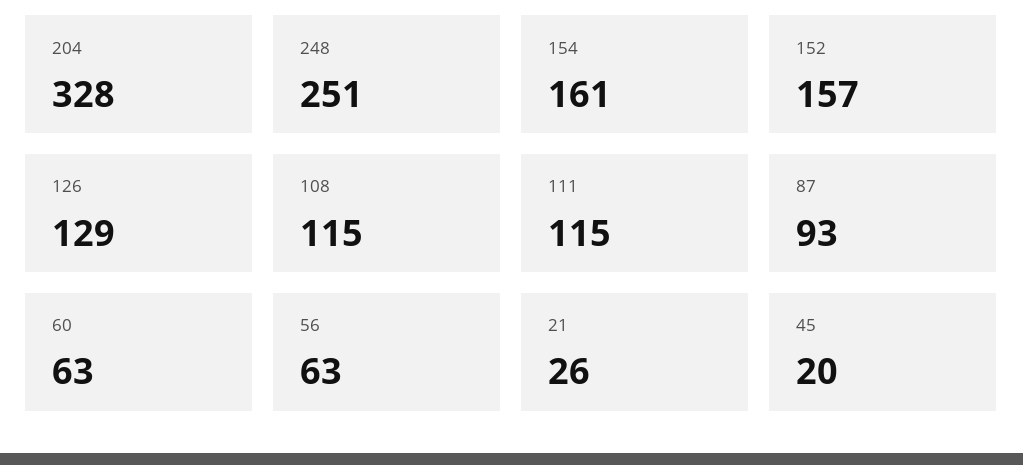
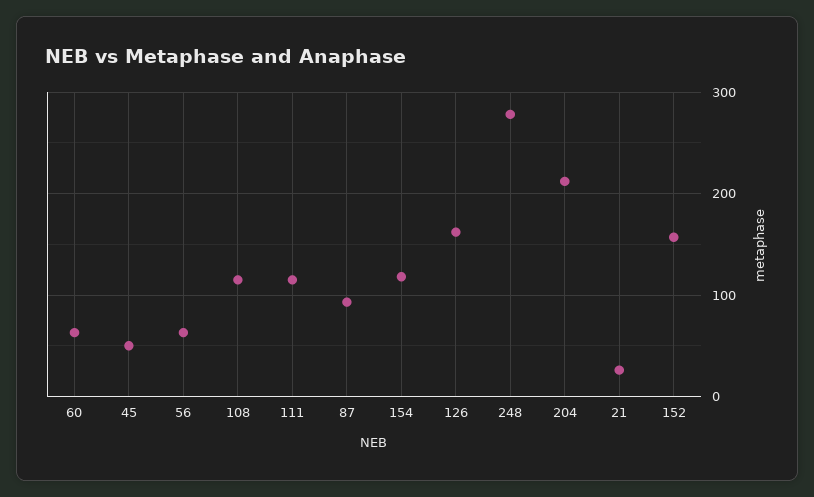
204: 328 -> 210
248: 251 -> 280
154: 161 -> 120
126: 129 -> 160
45: 20 -> 50

